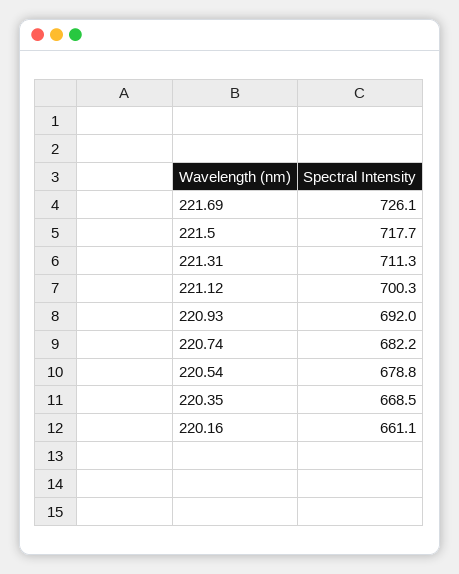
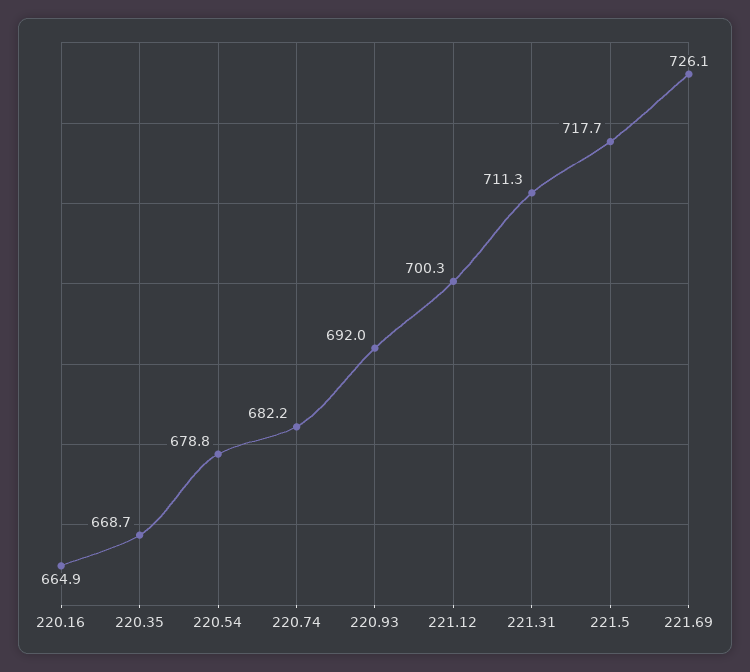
220.35: 668.5 -> 668.7
220.16: 661.1 -> 664.9

